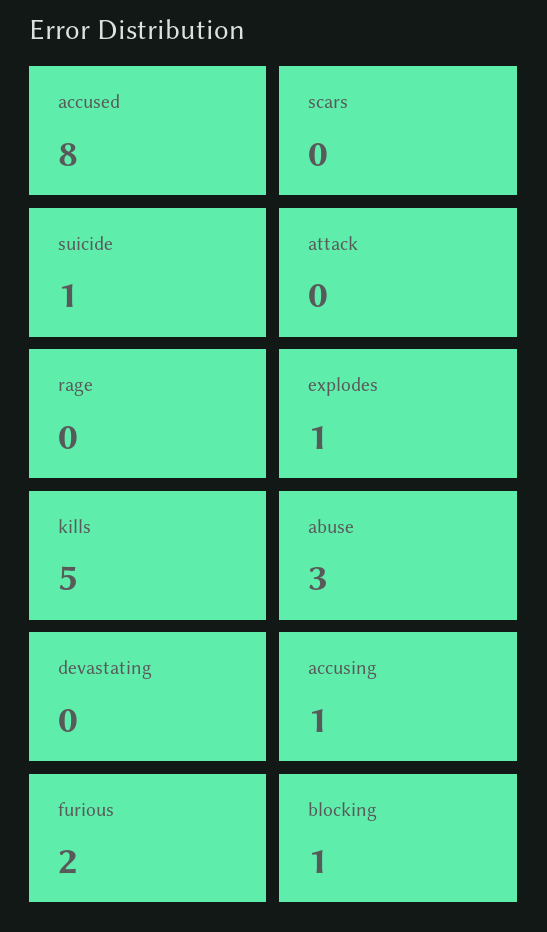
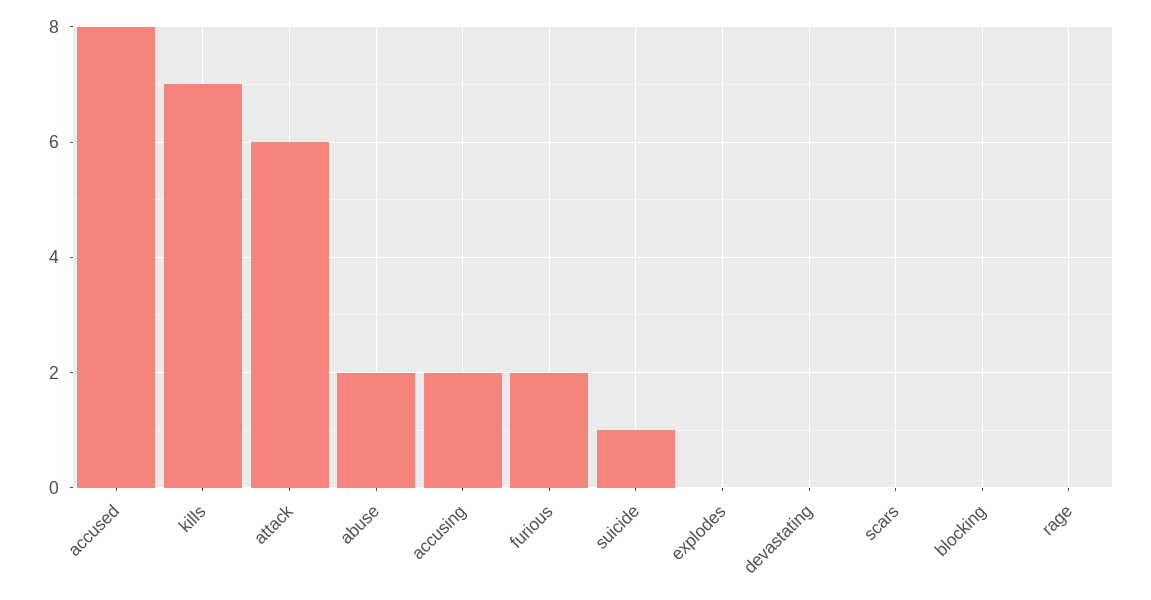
attack: 0 -> 6
explodes: 1 -> 0
kills: 5 -> 7
abuse: 3 -> 2
accusing: 1 -> 2
blocking: 1 -> 0

